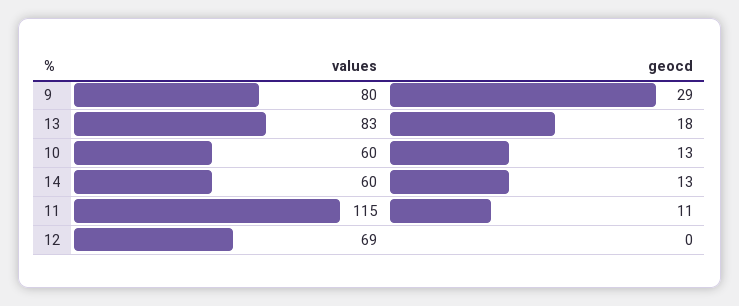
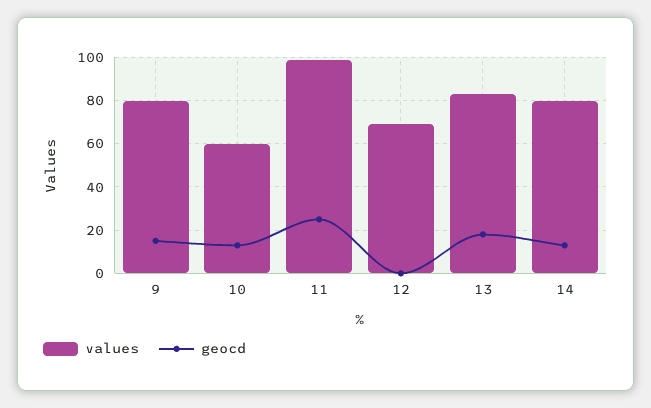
geocd, 9: 29 -> 15
values, 14: 60 -> 80
values, 11: 115 -> 100
geocd, 11: 11 -> 25

